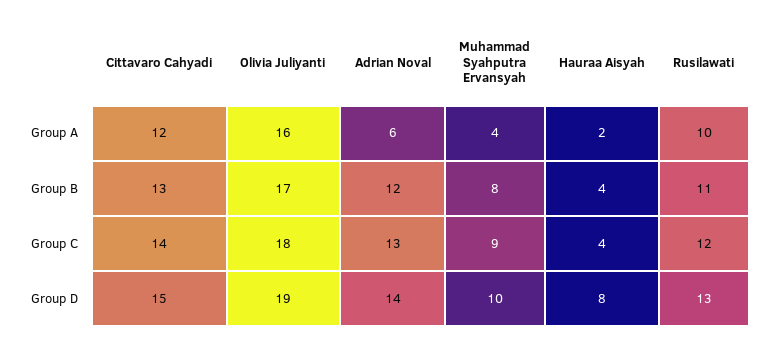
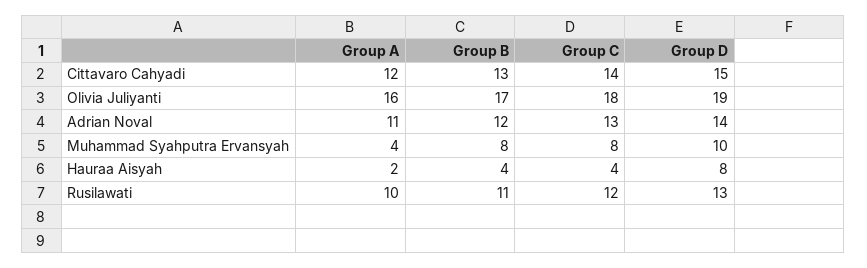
Adrian Noval, Group A: 6 -> 11
Muhammad Syahputra Ervansyah, Group C: 9 -> 8

